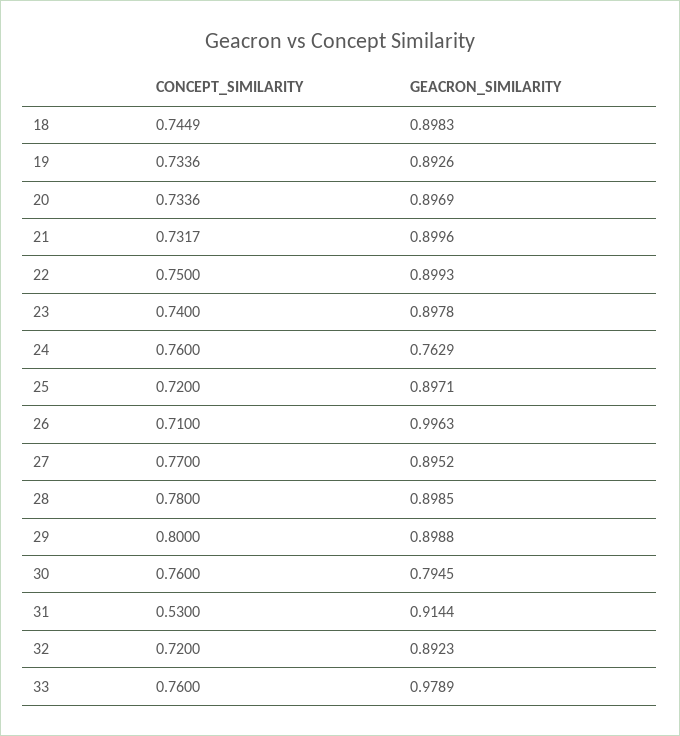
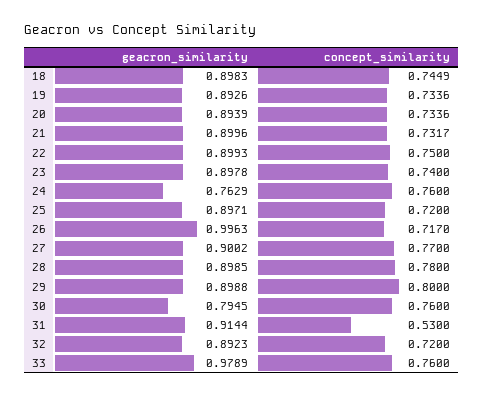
GEACRON_SIMILARITY, 20: 0.8969 -> 0.8939
CONCEPT_SIMILARITY, 26: 0.71 -> 0.717
GEACRON_SIMILARITY, 27: 0.8952 -> 0.9002

